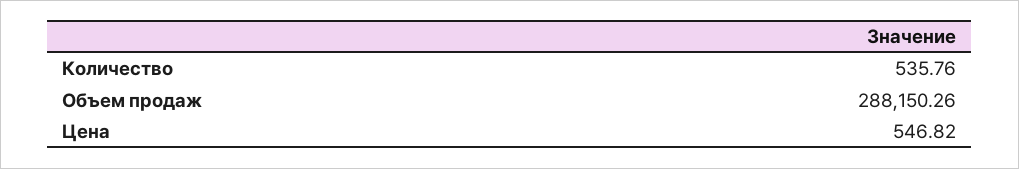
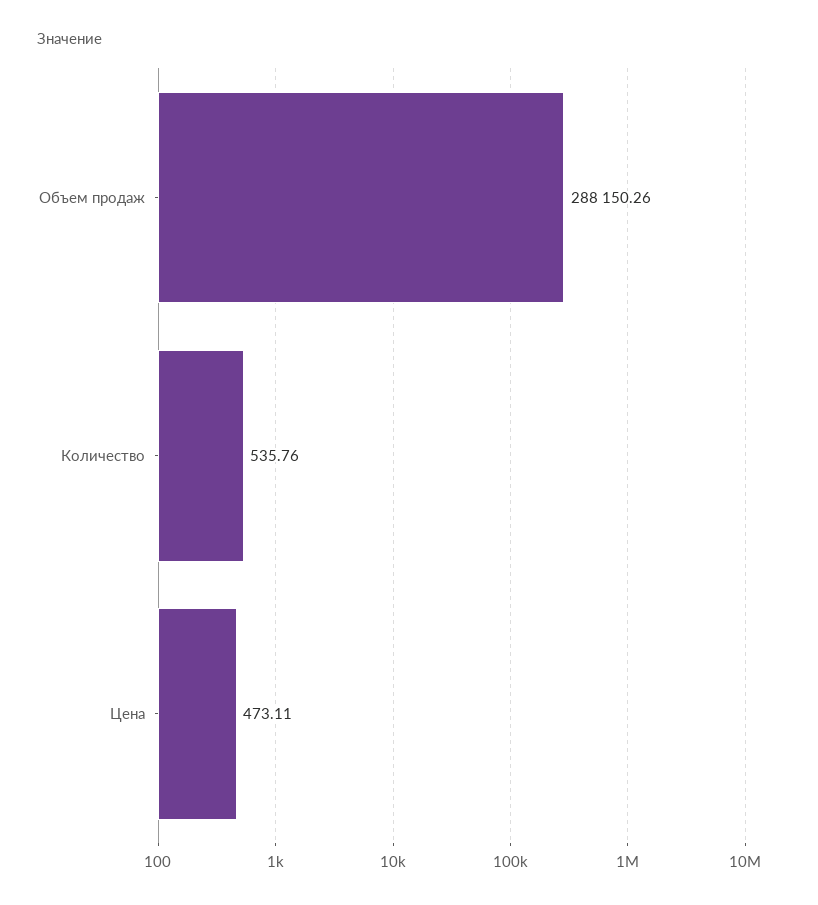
Цена: 546.82 -> 473.11

